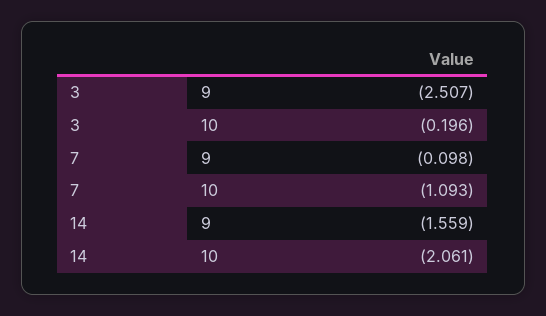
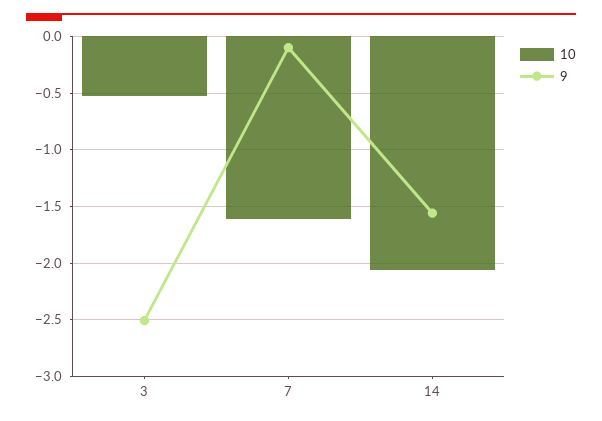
10, 3: -0.196 -> -0.5
10, 7: -1.093 -> -1.6

